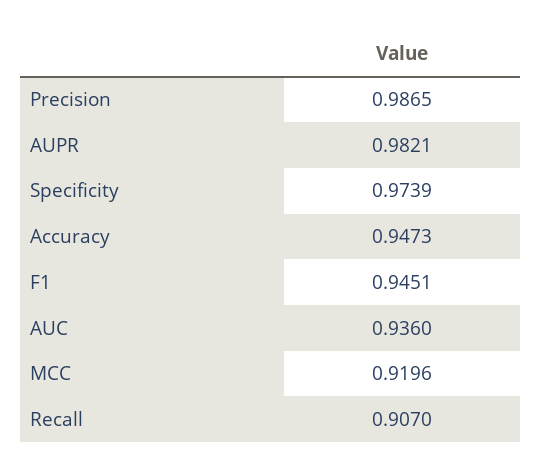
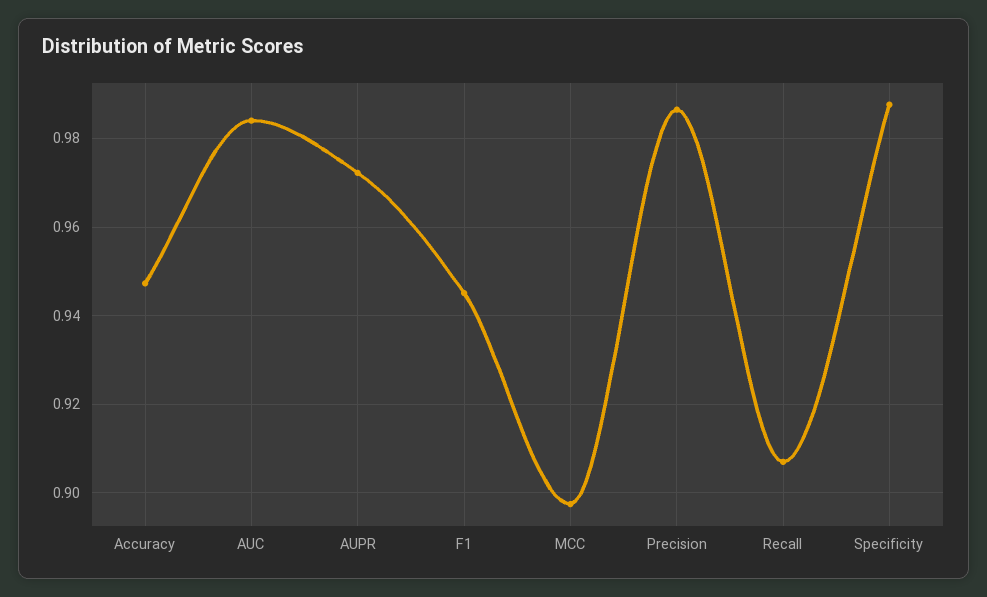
AUPR: 0.9821 -> 0.972
Specificity: 0.9739 -> 0.988
AUC: 0.936 -> 0.984
MCC: 0.9196 -> 0.898

